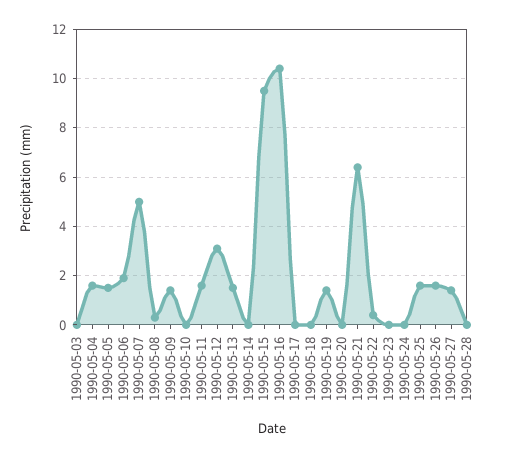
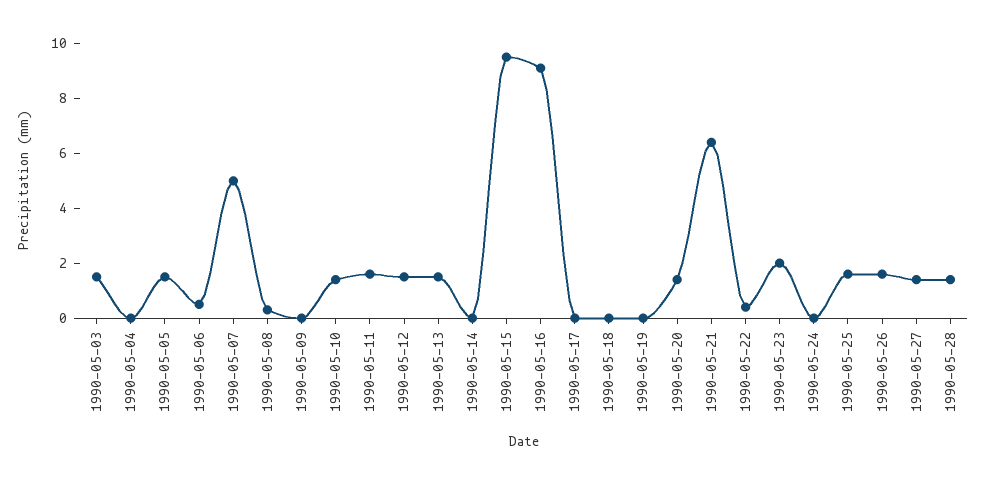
1990-05-03: 0 -> 1.5
1990-05-04: 1.5 -> 0
1990-05-06: 2 -> 0.5
1990-05-09: 1.5 -> 0
1990-05-10: 0 -> 1.5
1990-05-12: 3 -> 1.5
1990-05-16: 10.5 -> 9
1990-05-19: 1.5 -> 0
1990-05-20: 0 -> 1.5
1990-05-23: 0 -> 2
1990-05-28: 0 -> 1.5

